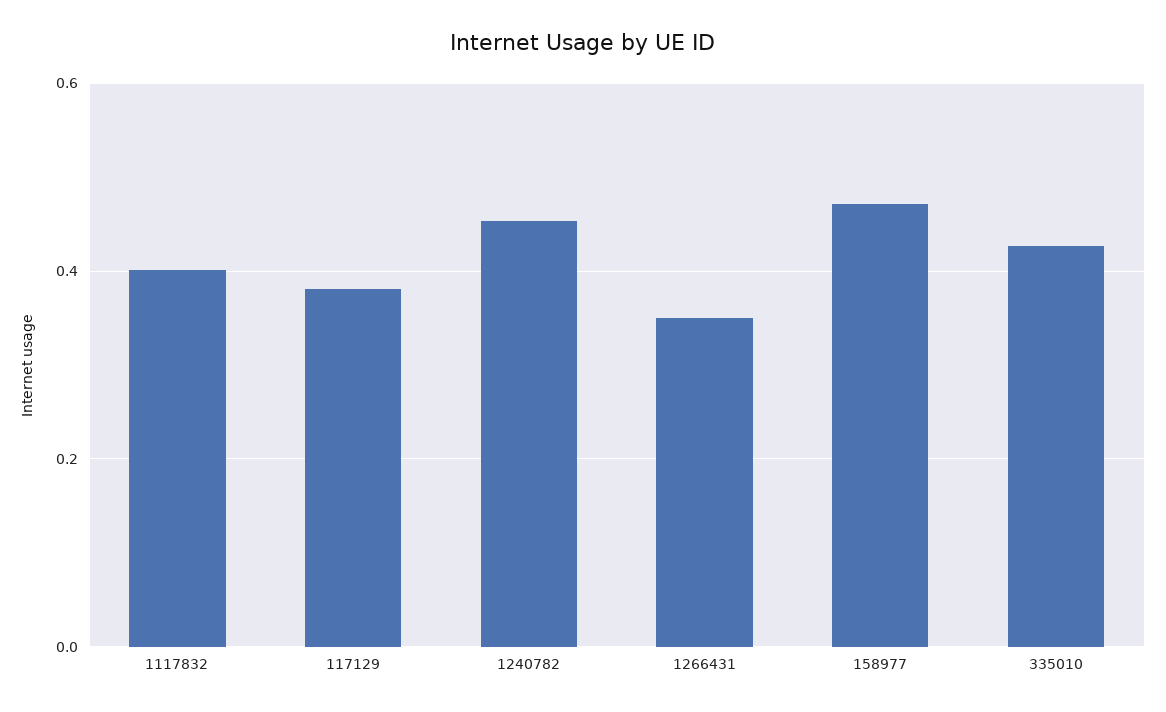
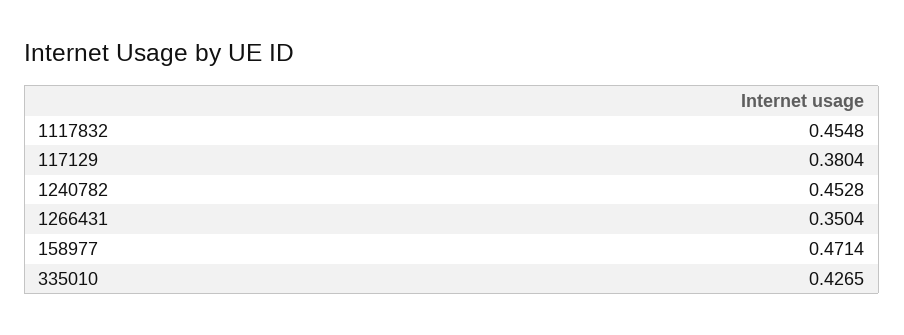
1117832: 0.4 -> 0.4548

